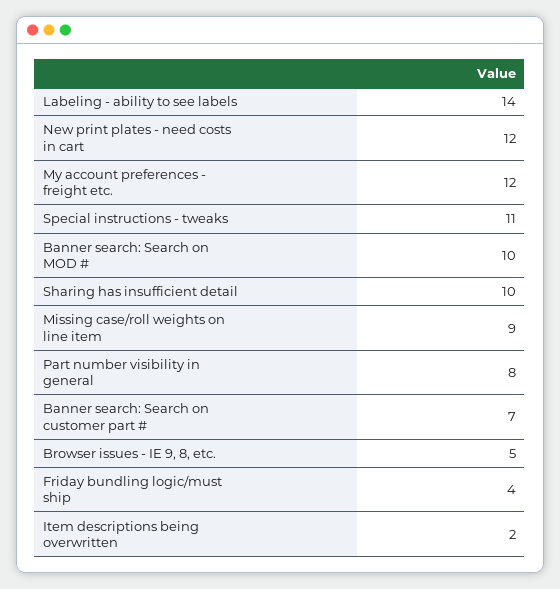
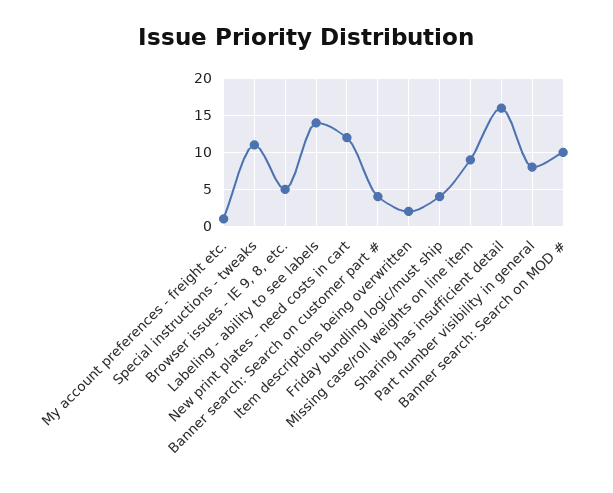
My account preferences - freight etc.: 12 -> 1
Sharing has insufficient detail: 10 -> 16
Banner search: Search on customer part #: 7 -> 4

